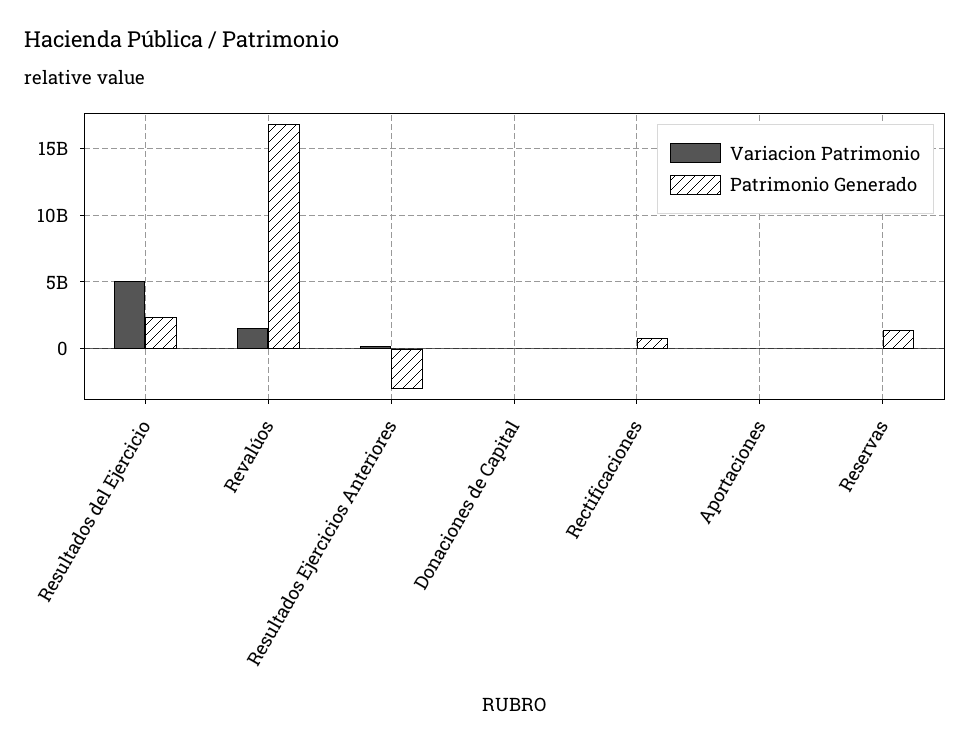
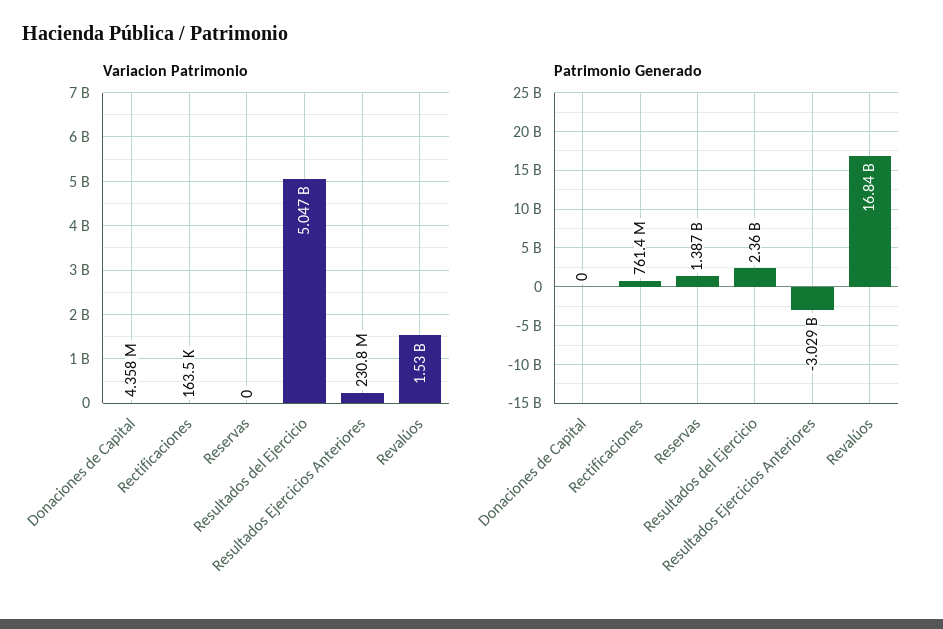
Variacion Patrimonio, Aportaciones: 0 -> none
Patrimonio Generado, Aportaciones: 0 -> none

